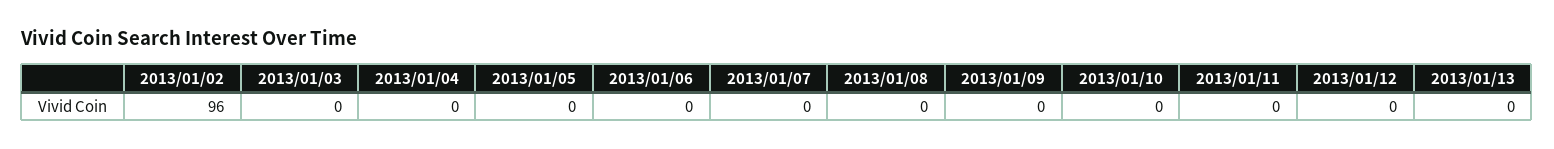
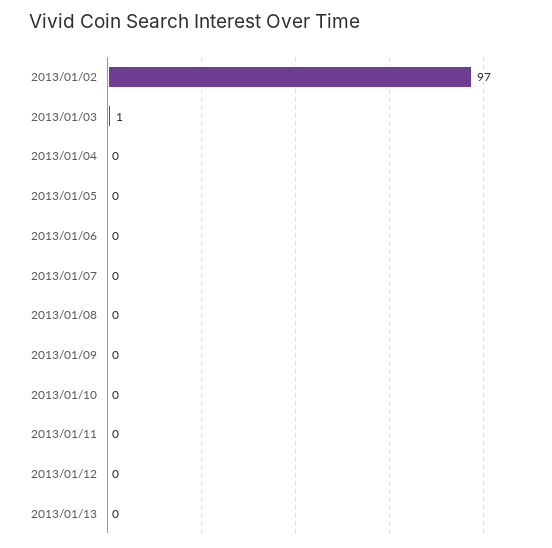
2013/01/02: 96 -> 97
2013/01/03: 0 -> 1

